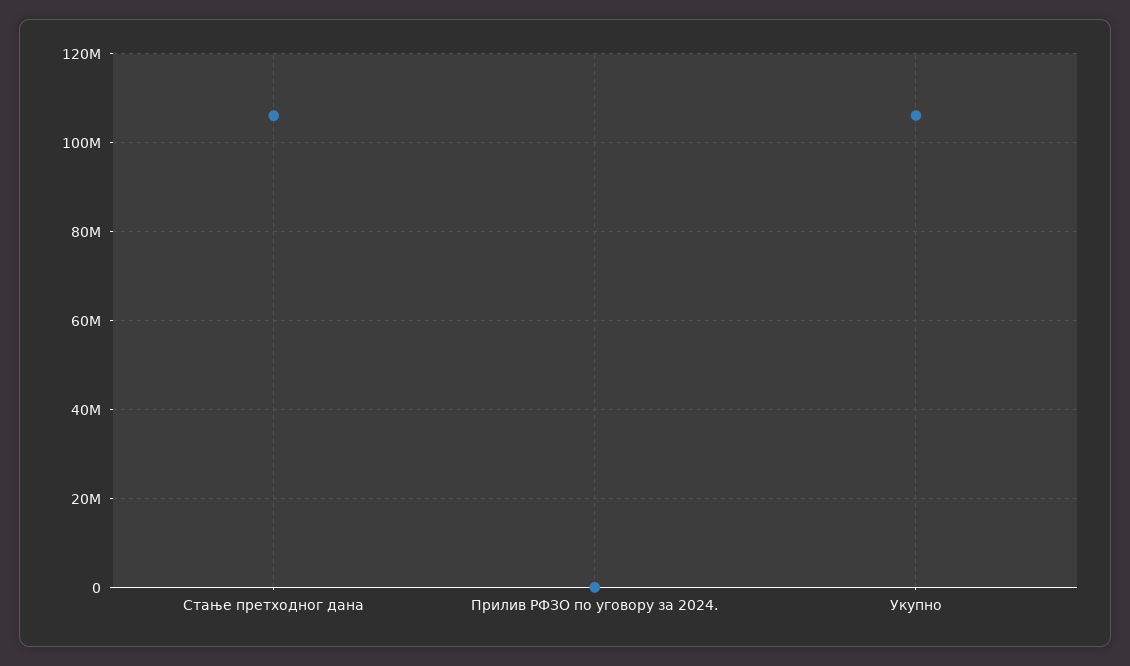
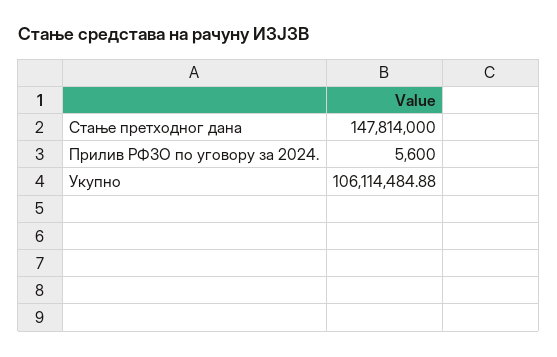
Стање претходног дана: 106000000 -> 147814000

